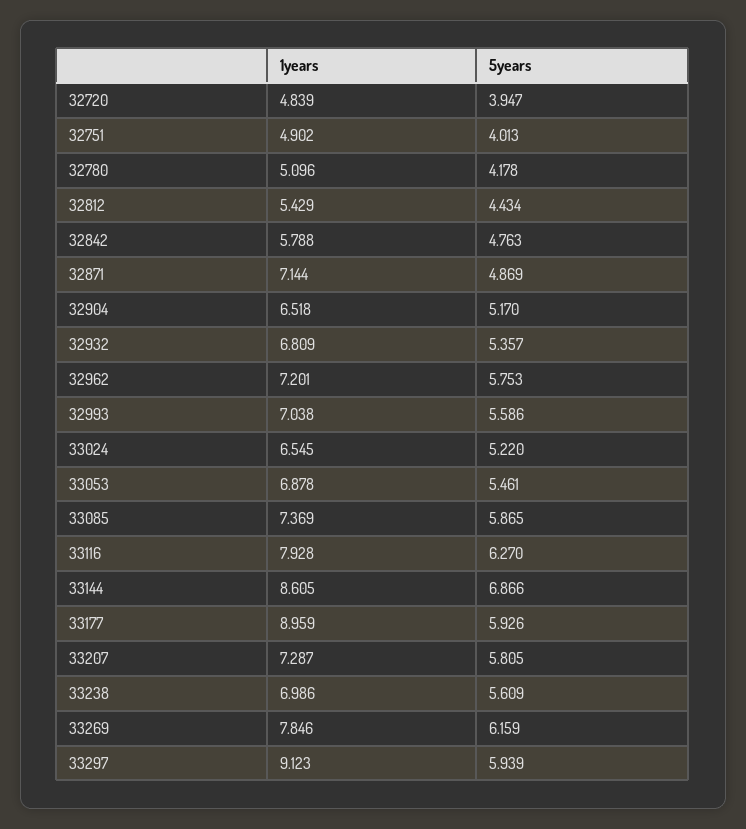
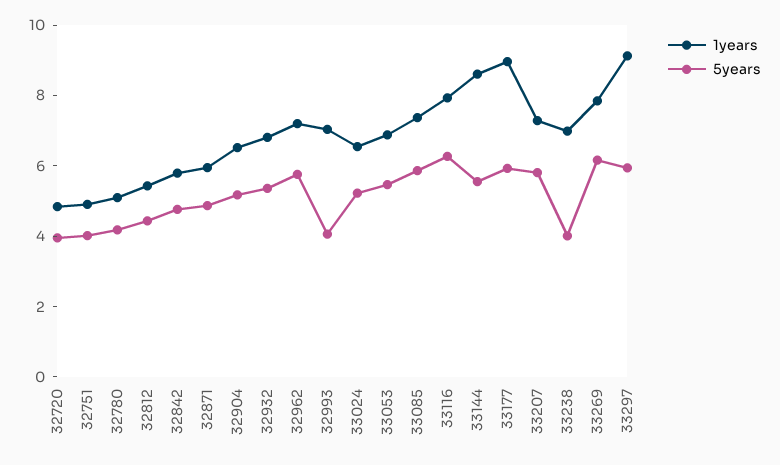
1years, 32871: 7.144 -> 6
5years, 32993: 5.586 -> 4
5years, 33144: 6.866 -> 5.5
5years, 33238: 5.609 -> 4

